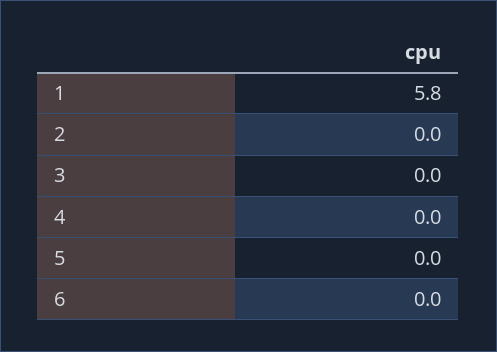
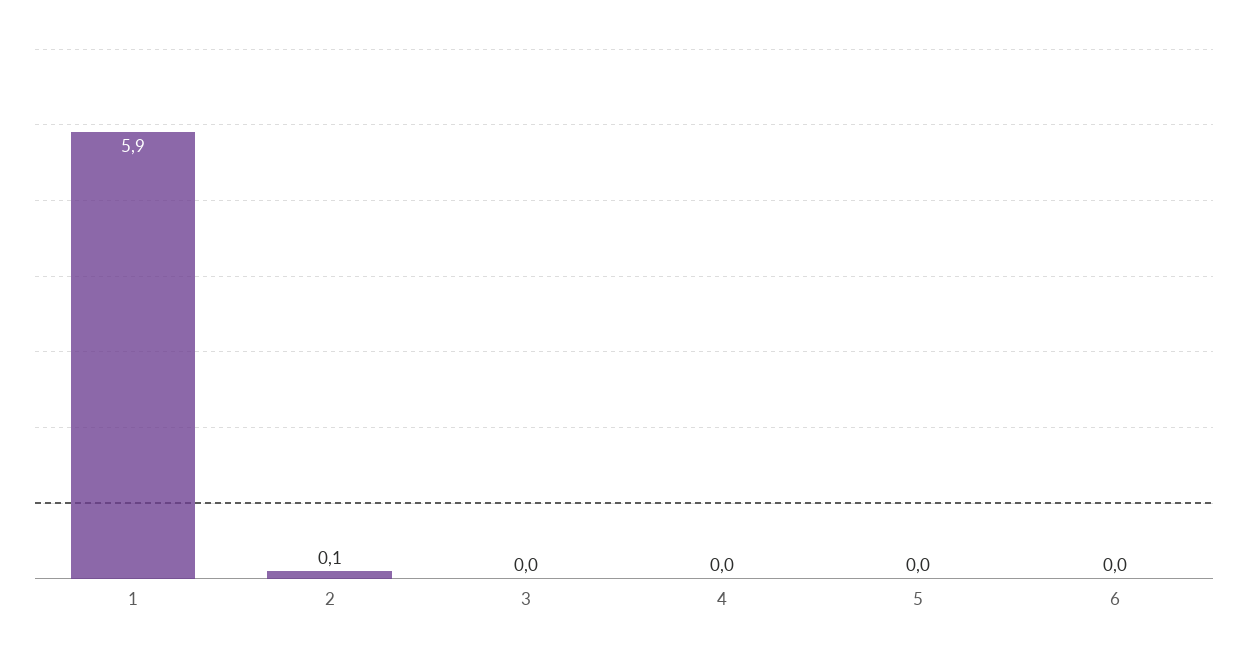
1: 5.8 -> 5.9
2: 0 -> 0.1

